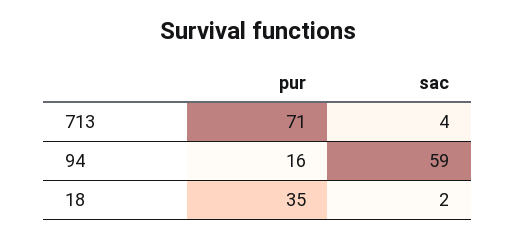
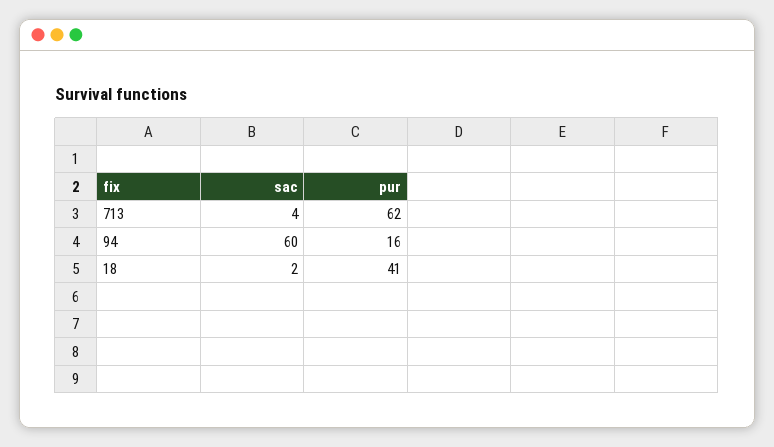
pur, 713: 71 -> 62
sac, 94: 59 -> 60
pur, 18: 35 -> 41

